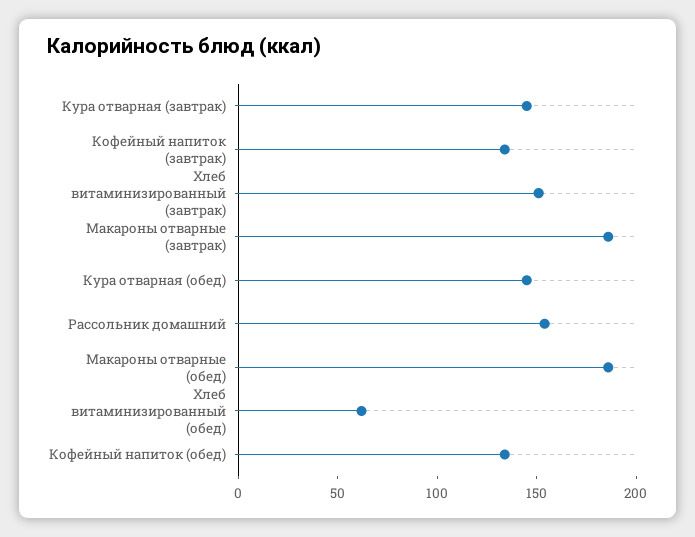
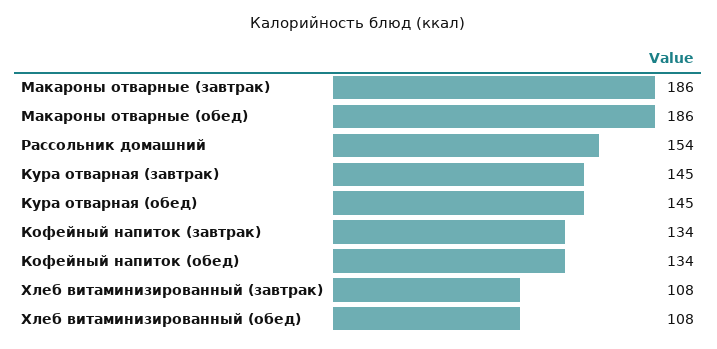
Хлеб витаминизированный (завтрак): 150 -> 108
Хлеб витаминизированный (обед): 60 -> 108

